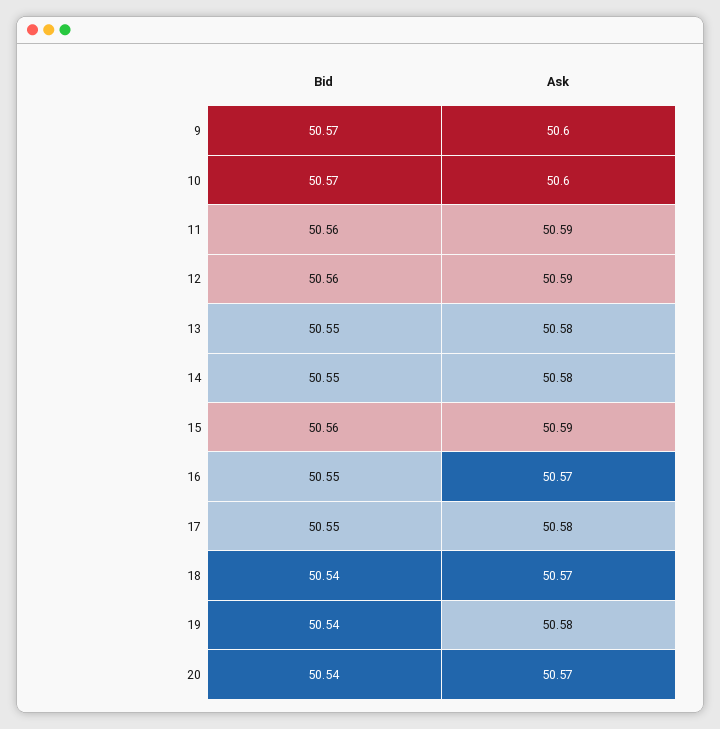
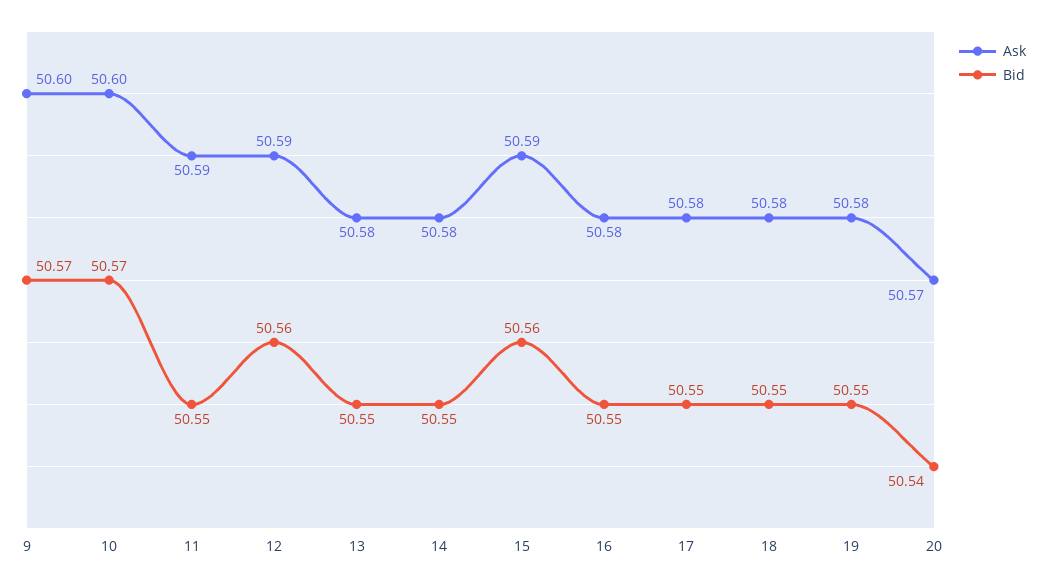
Bid, 11: 50.56 -> 50.55
Ask, 16: 50.57 -> 50.58
Bid, 18: 50.54 -> 50.55
Ask, 18: 50.57 -> 50.58
Bid, 19: 50.54 -> 50.55

